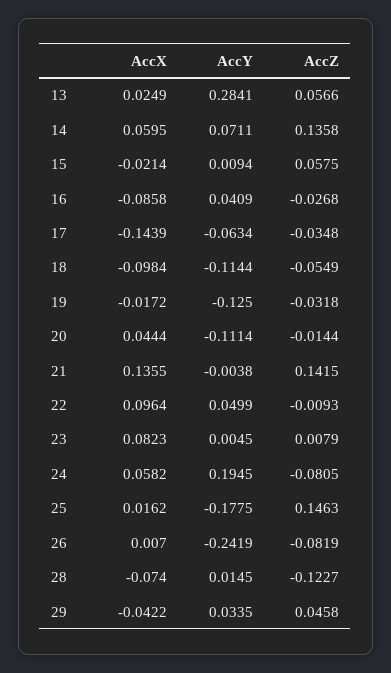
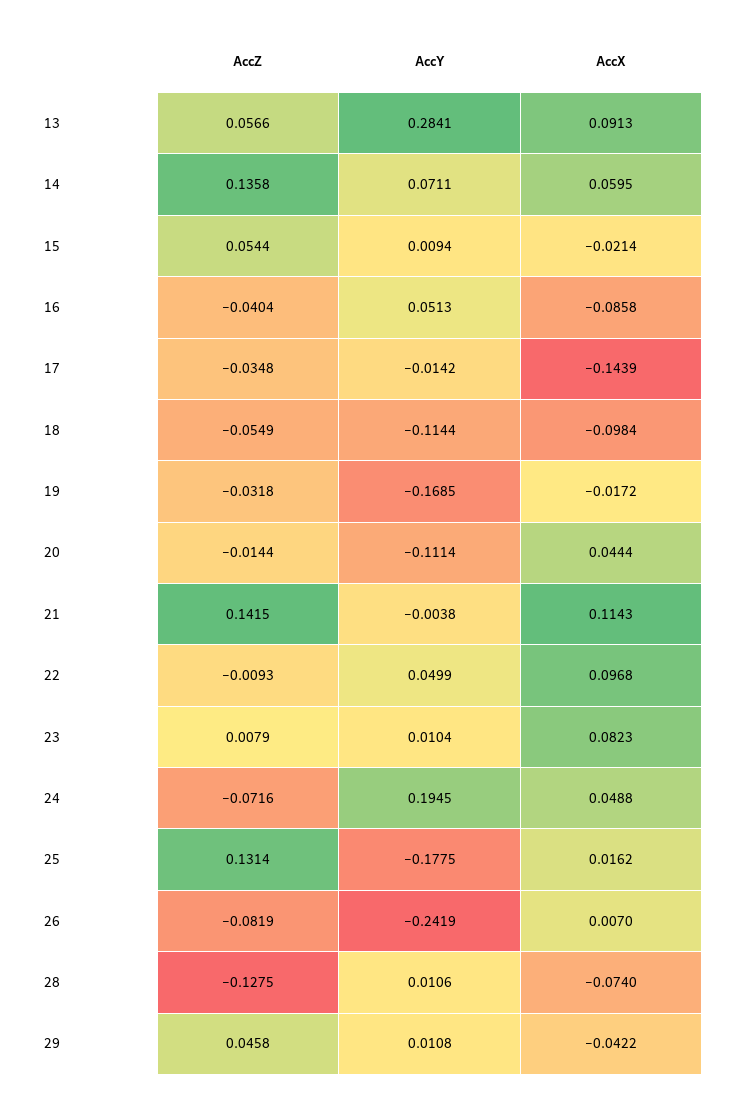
AccX, 13: 0.0249 -> 0.0913
AccZ, 15: 0.0575 -> 0.0544
AccY, 16: 0.0409 -> 0.0513
AccZ, 16: -0.0268 -> -0.0404
AccY, 17: -0.0634 -> -0.0142
AccY, 19: -0.125 -> -0.1685
AccX, 21: 0.1355 -> 0.1143
AccX, 22: 0.0964 -> 0.0968
AccY, 23: 0.0045 -> 0.0104
AccX, 24: 0.0582 -> 0.0488
AccZ, 24: -0.0805 -> -0.0716
AccZ, 25: 0.1463 -> 0.1314
AccY, 28: 0.0145 -> 0.0106
AccZ, 28: -0.1227 -> -0.1275
AccY, 29: 0.0335 -> 0.0108

